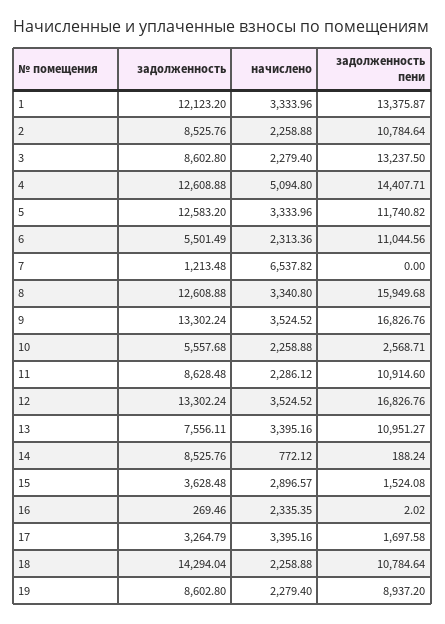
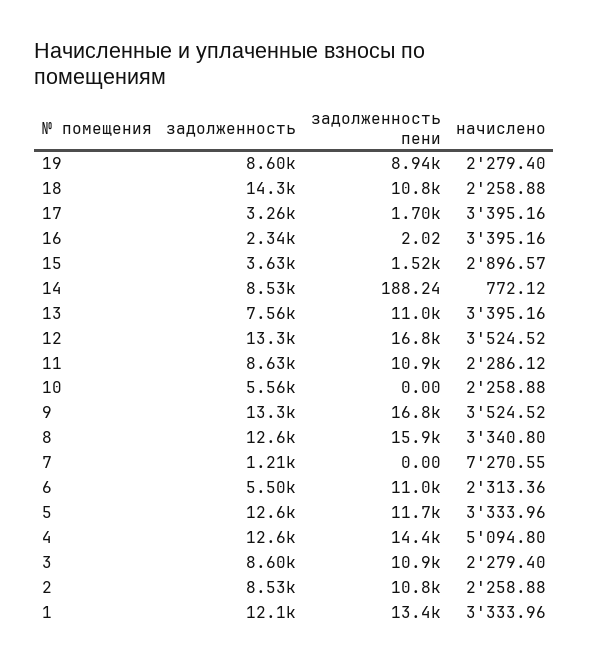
задолженность пени, 3: 13237.5 -> 10900
начислено, 7: 6537.82 -> 7270.55
задолженность пени, 10: 2568.71 -> 0
задолженность, 16: 269.46 -> 2340
начислено, 16: 2335.35 -> 3395.16

